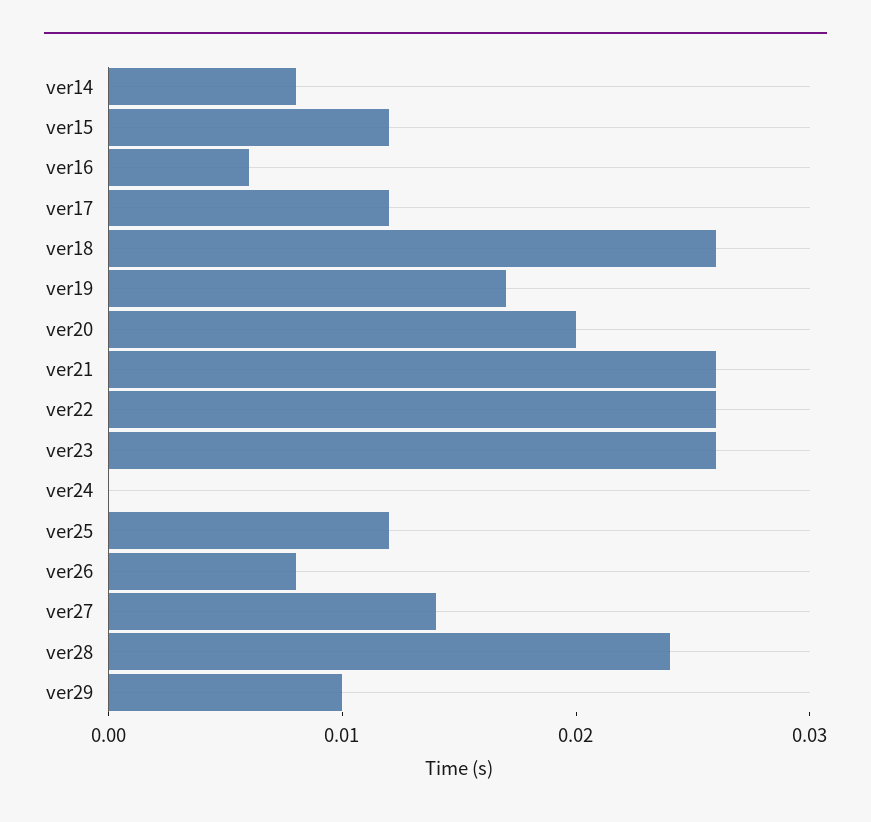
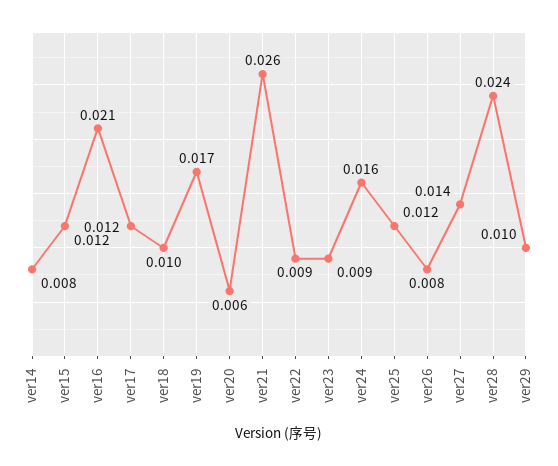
ver16: 0.006 -> 0.021
ver18: 0.026 -> 0.01
ver20: 0.02 -> 0.006
ver22: 0.026 -> 0.009
ver23: 0.026 -> 0.009
ver24: 0 -> 0.016

